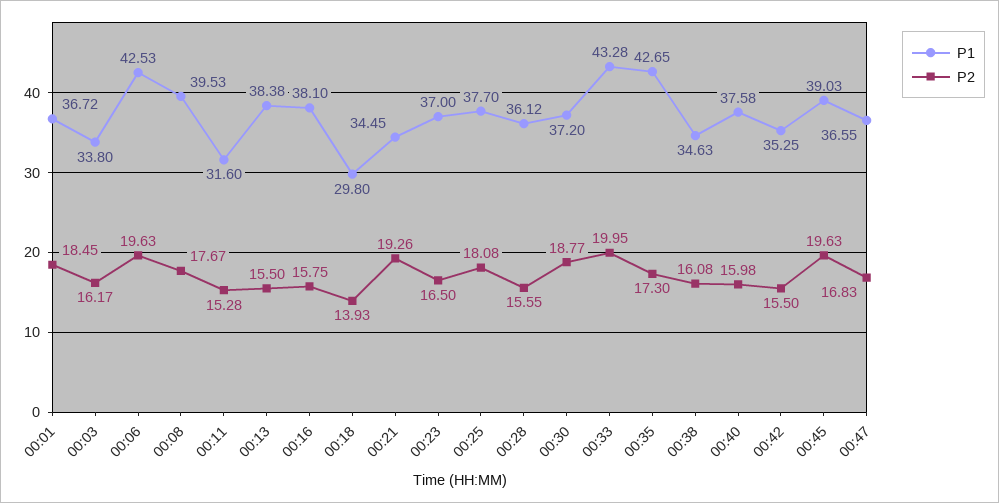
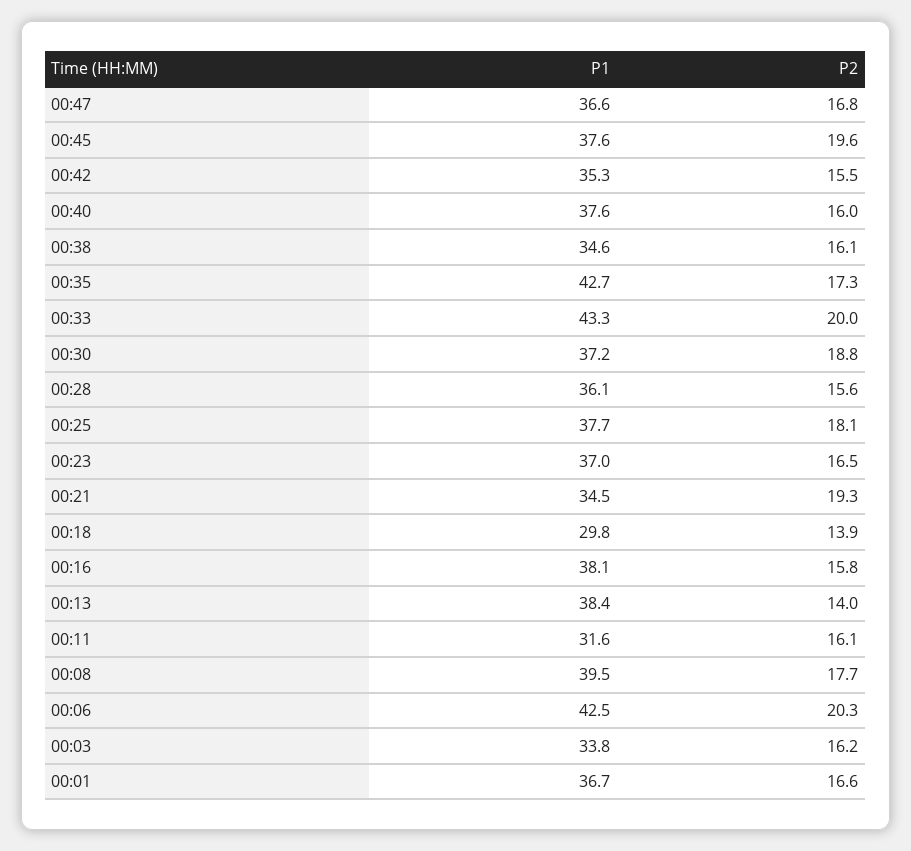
P2, 00:01: 18.45 -> 16.6
P2, 00:06: 19.63 -> 20.3
P2, 00:11: 15.28 -> 16.1
P2, 00:13: 15.5 -> 14
P1, 00:45: 39.03 -> 37.6

